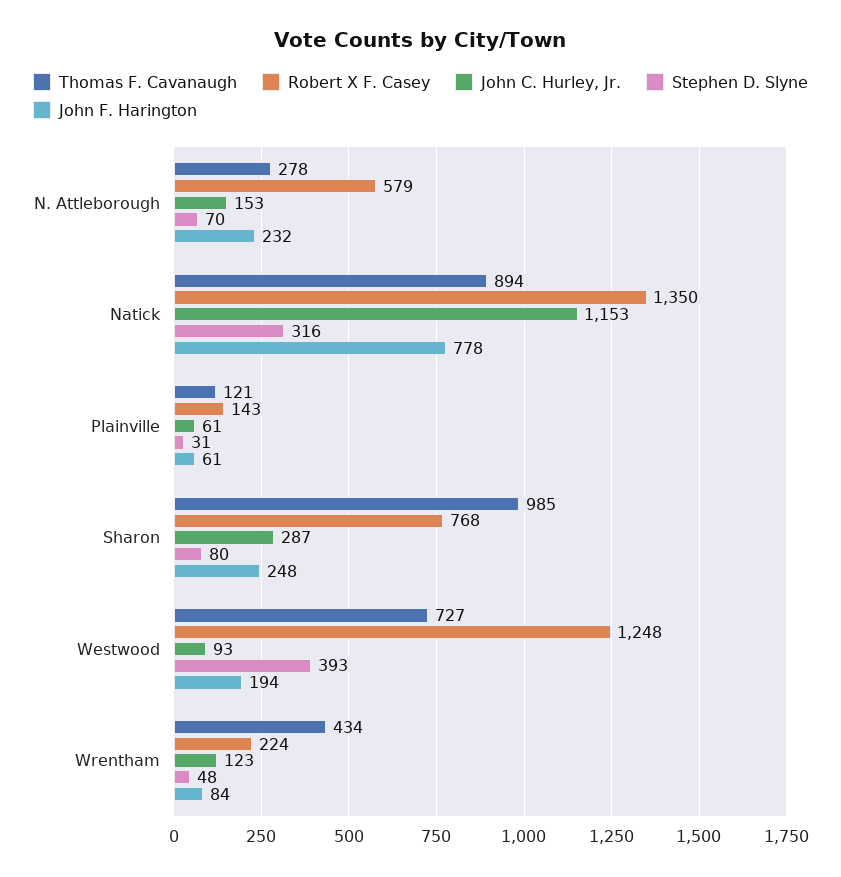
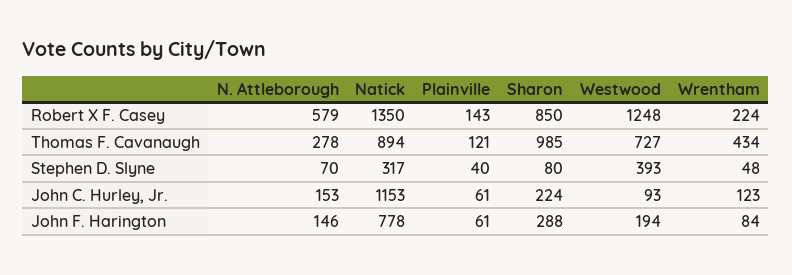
John F. Harington, N. Attleborough: 232 -> 146
Stephen D. Slyne, Natick: 316 -> 317
Stephen D. Slyne, Plainville: 31 -> 40
Robert X F. Casey, Sharon: 768 -> 850
John C. Hurley, Jr., Sharon: 287 -> 224
John F. Harington, Sharon: 248 -> 288

